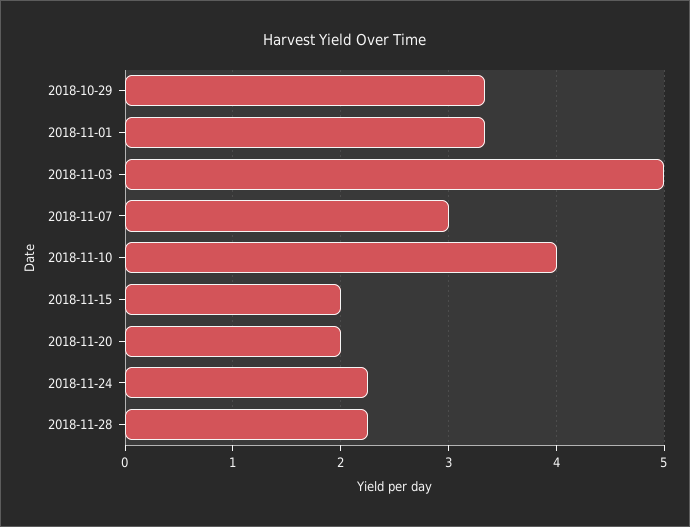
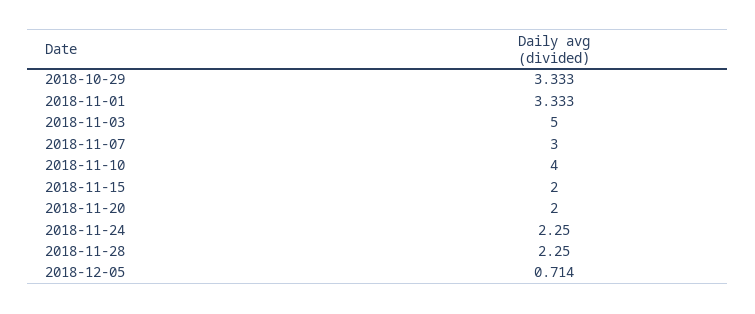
2018-12-05: none -> 0.714

